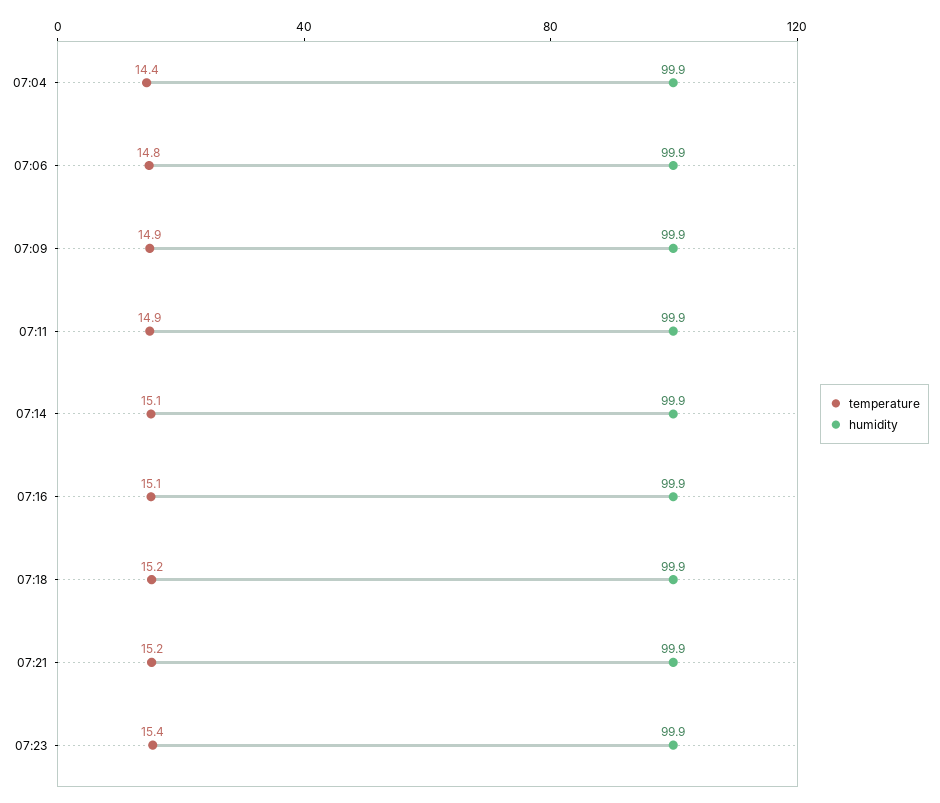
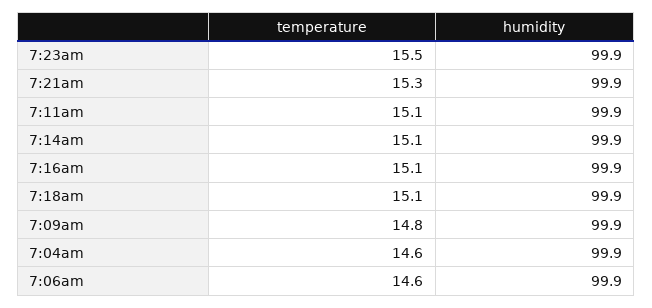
temperature, 07:04: 14.4 -> 14.6
temperature, 07:06: 14.8 -> 14.6
temperature, 07:09: 14.9 -> 14.8
temperature, 07:11: 14.9 -> 15.1
temperature, 07:18: 15.2 -> 15.1
temperature, 07:21: 15.2 -> 15.3
temperature, 07:23: 15.4 -> 15.5

